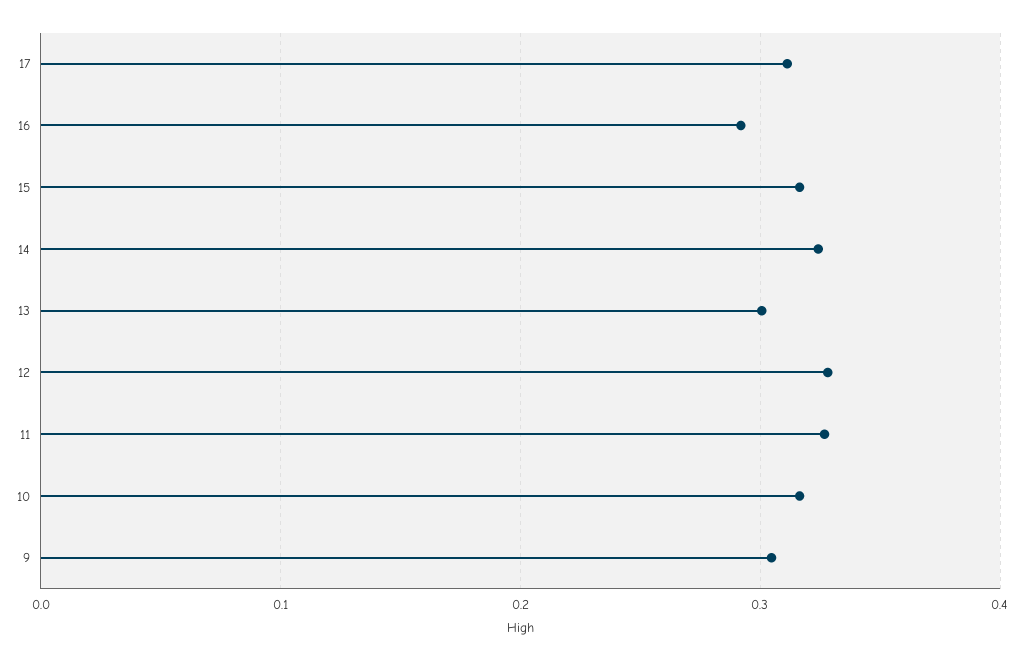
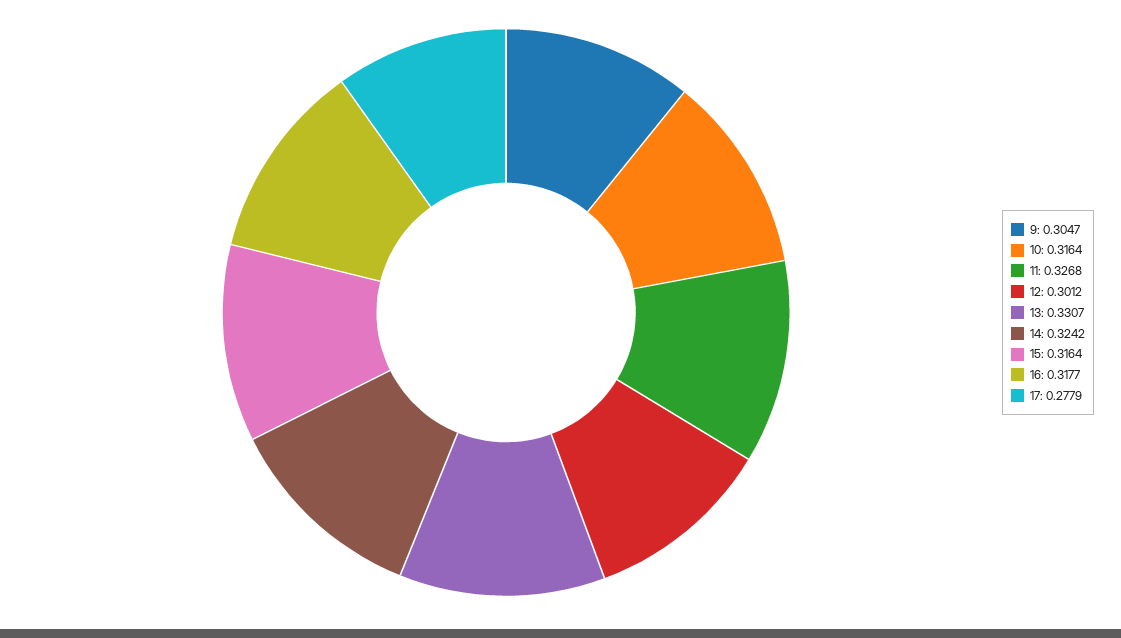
17: 0.31 -> 0.2779
16: 0.29 -> 0.3177
13: 0.3 -> 0.3307
12: 0.33 -> 0.3012

